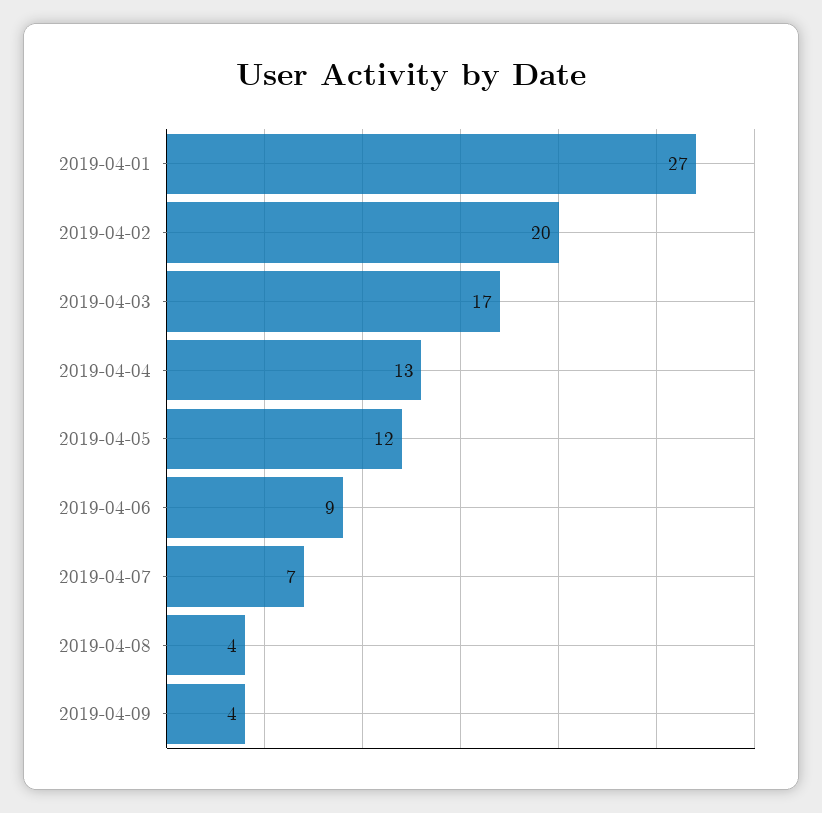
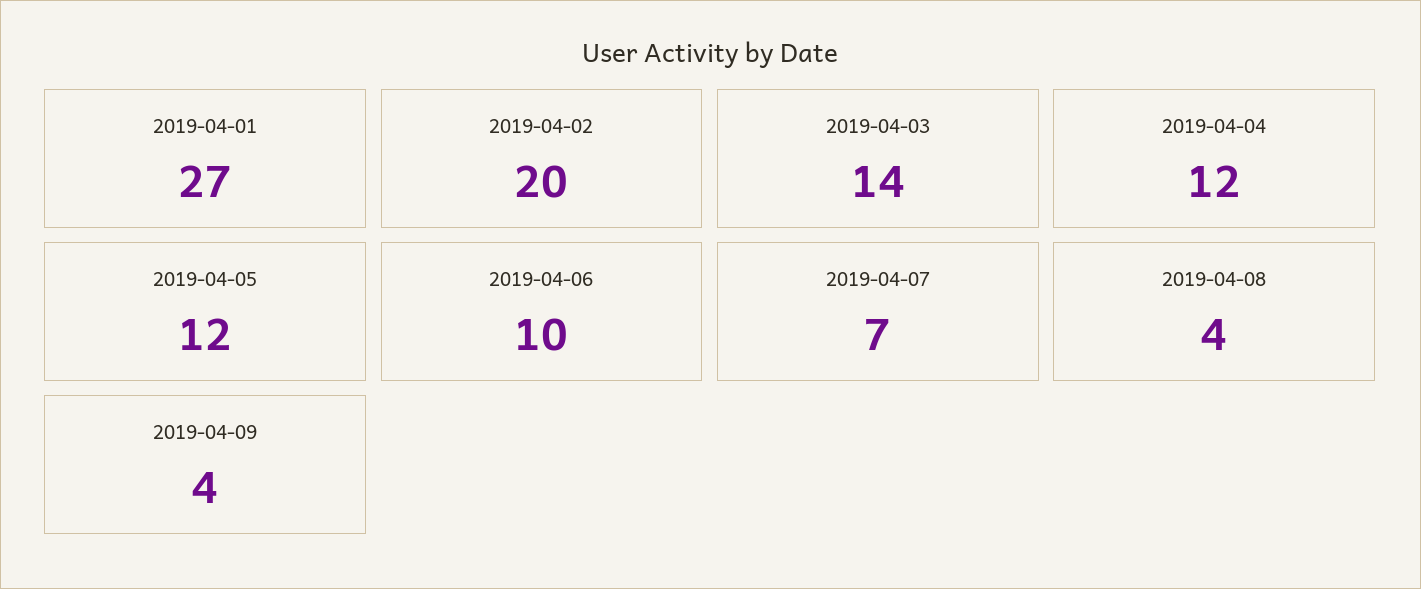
2019-04-03: 17 -> 14
2019-04-04: 13 -> 12
2019-04-06: 9 -> 10

